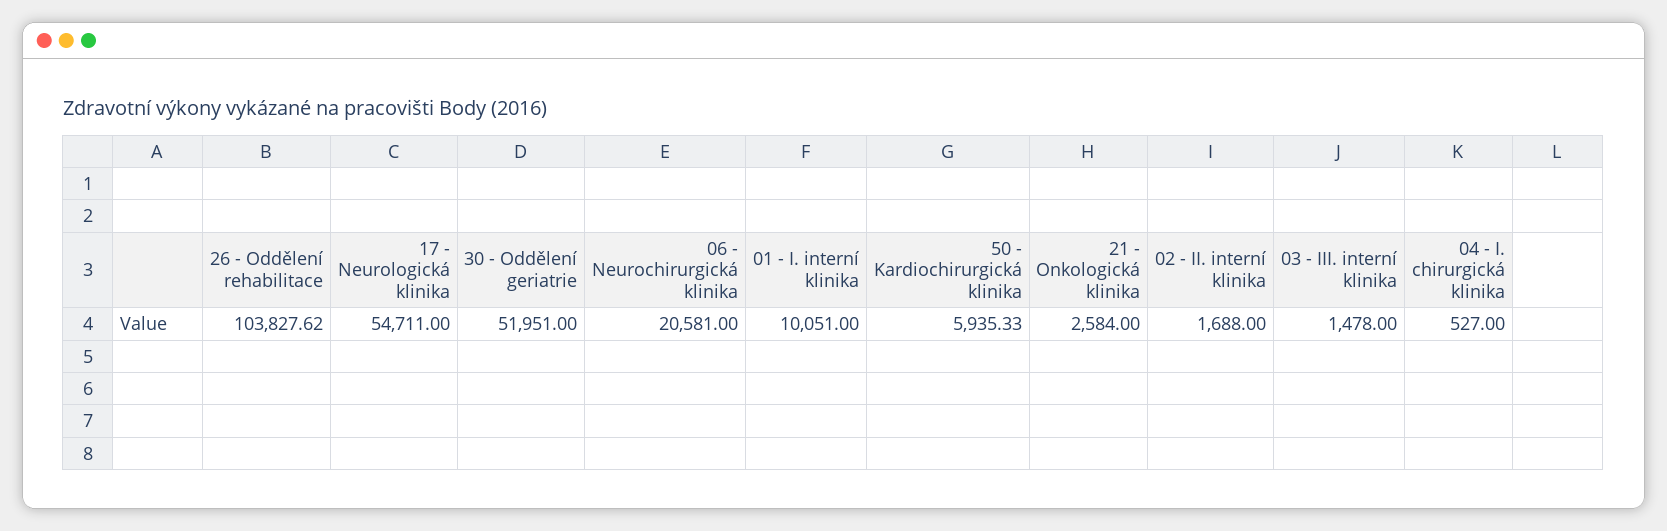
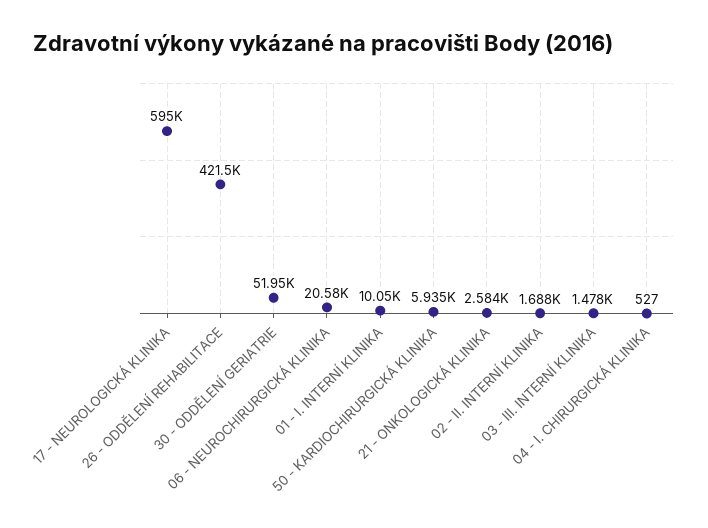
26 - Oddělení rehabilitace: 103827.62 -> 421500
17 - Neurologická klinika: 54711 -> 595000

